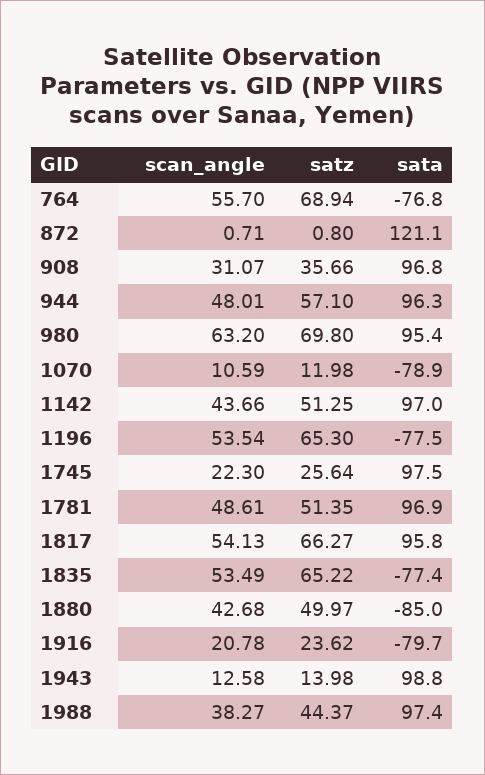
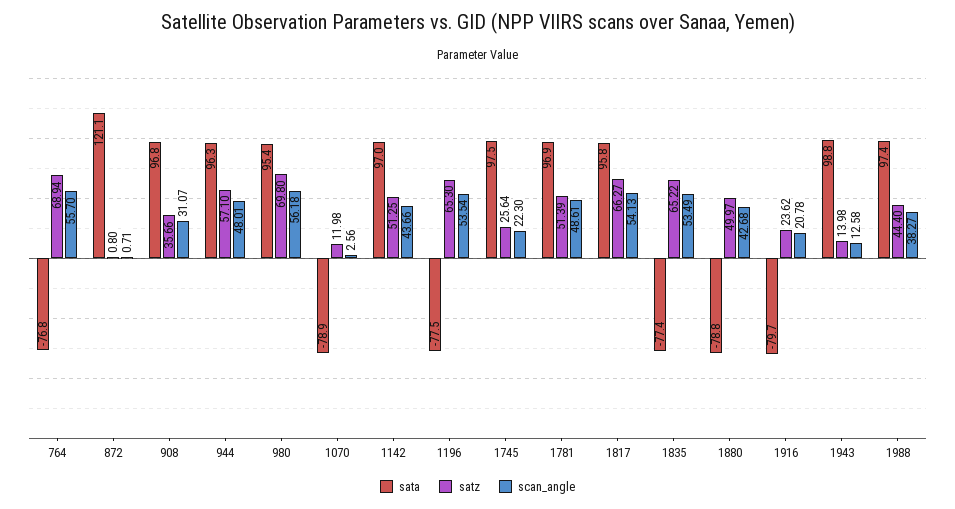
scan_angle, 980: 63.2 -> 56.18
scan_angle, 1070: 10.59 -> 2.56
satz, 1781: 51.35 -> 51.39
sata, 1880: -85 -> -78.8
satz, 1988: 44.37 -> 44.4

